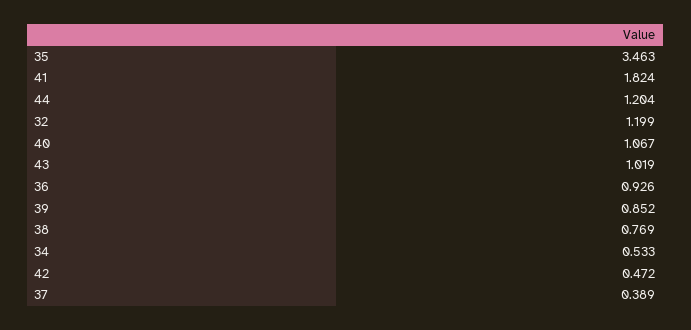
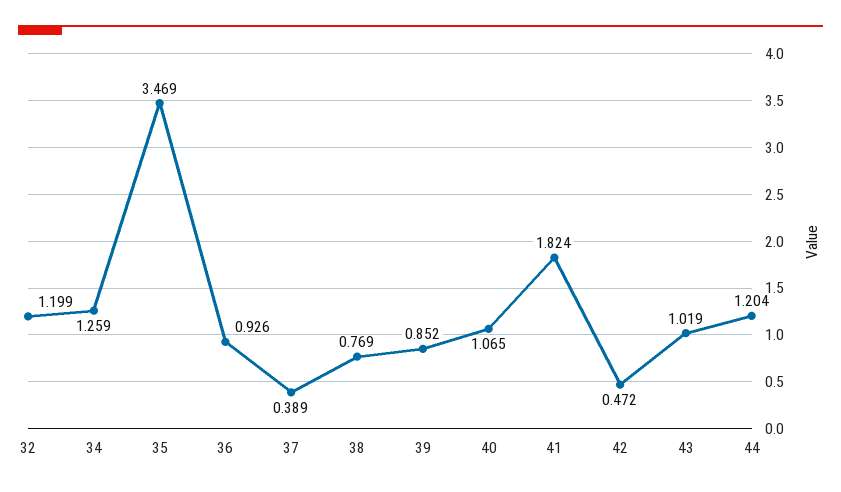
35: 3.463 -> 3.469
40: 1.067 -> 1.065
34: 0.533 -> 1.259

